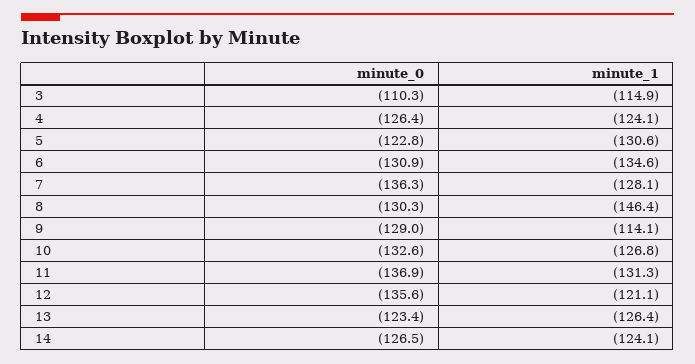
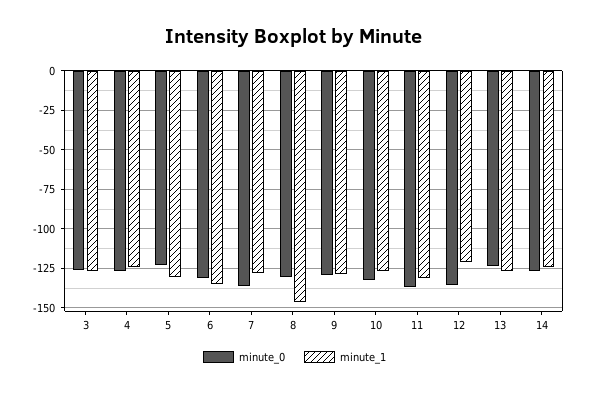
minute_0, 3: -110.3 -> -125
minute_1, 3: -114.9 -> -125
minute_1, 9: -114.1 -> -130

